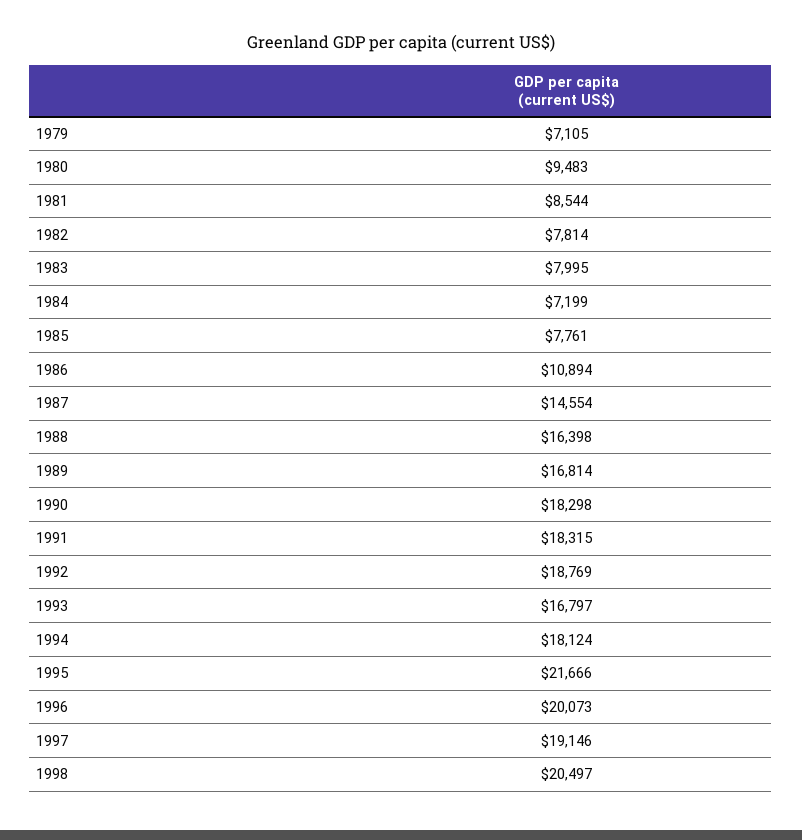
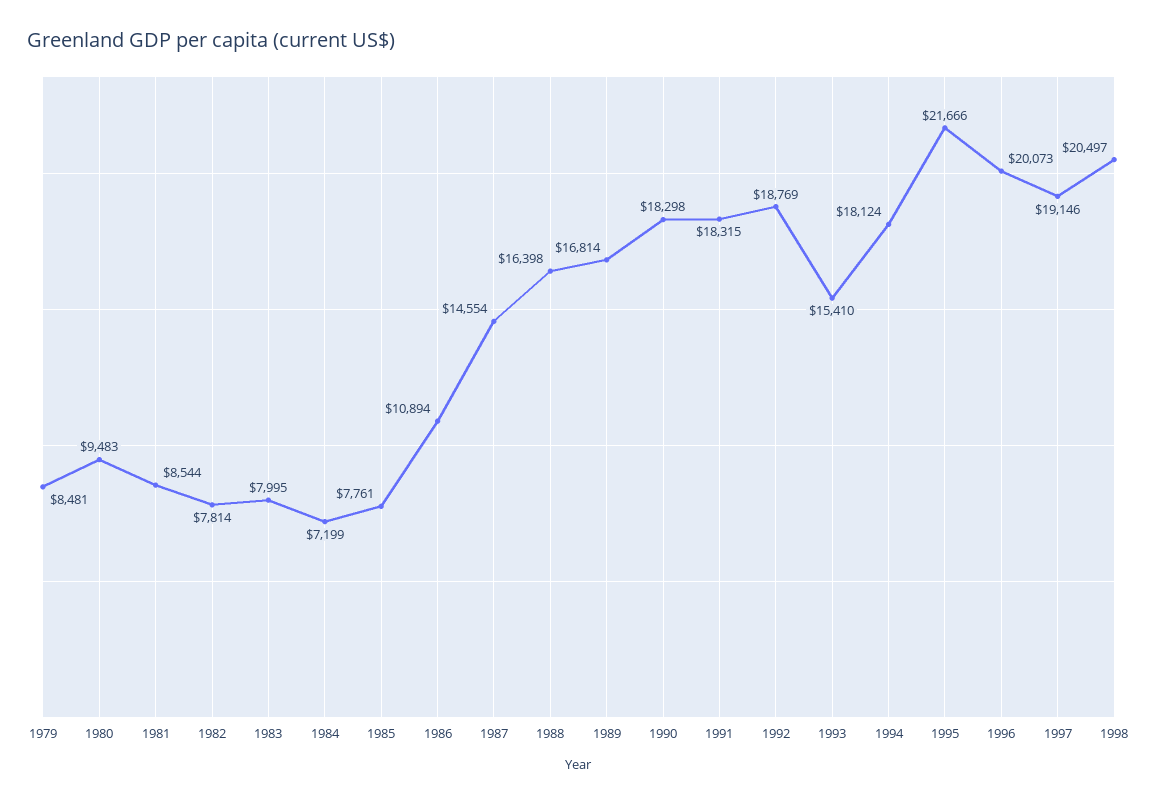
1979: 7105 -> 8481
1993: 16797 -> 15410

